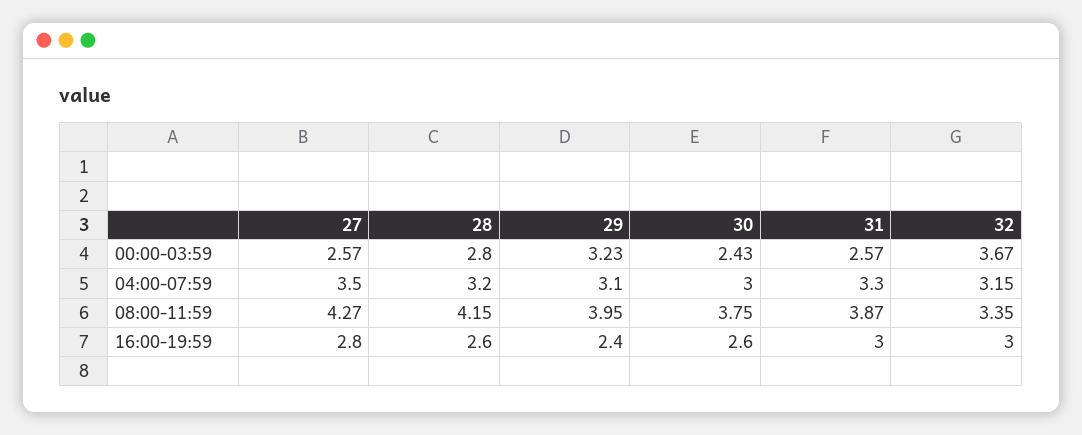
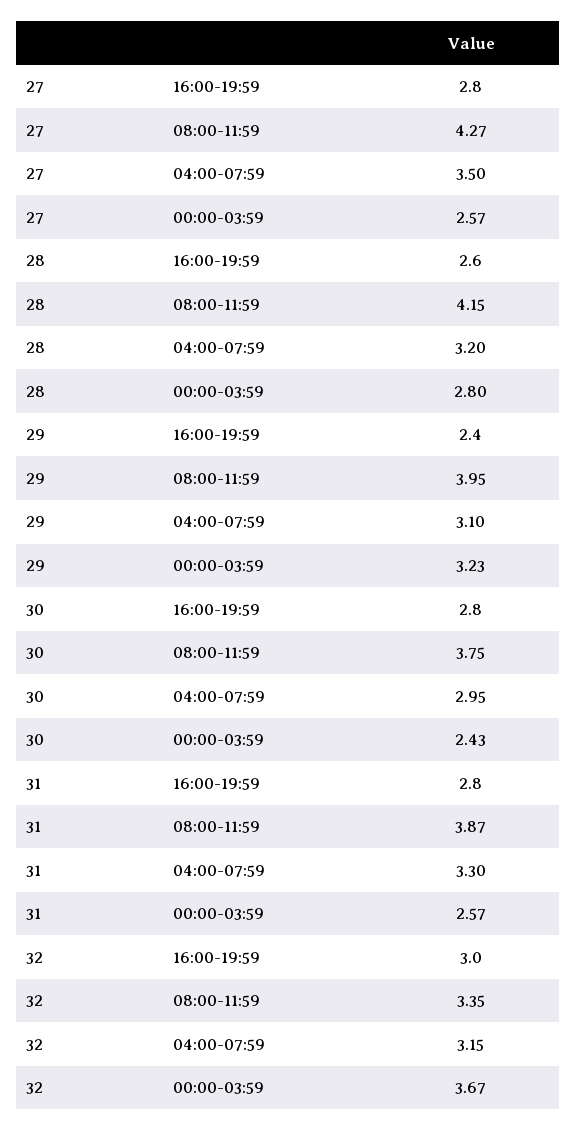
30, 04:00-07:59: 3 -> 2.95
30, 16:00-19:59: 2.6 -> 2.8
31, 16:00-19:59: 3 -> 2.8

